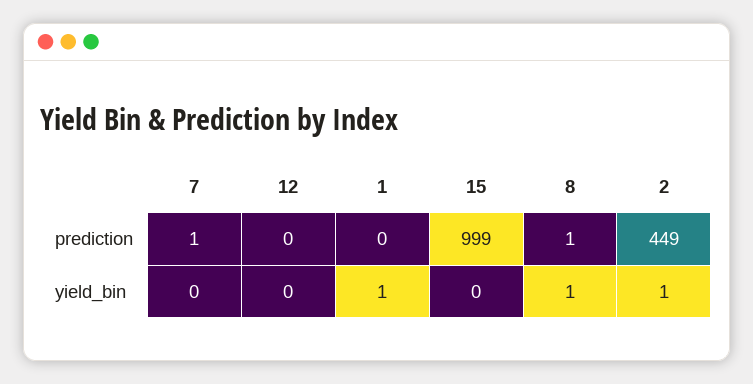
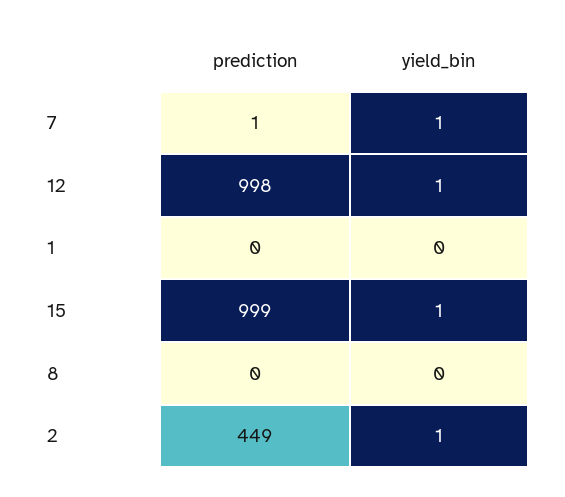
12, prediction: 0 -> 998
8, prediction: 1 -> 0
7, yield_bin: 0 -> 1
12, yield_bin: 0 -> 1
1, yield_bin: 1 -> 0
15, yield_bin: 0 -> 1
8, yield_bin: 1 -> 0

